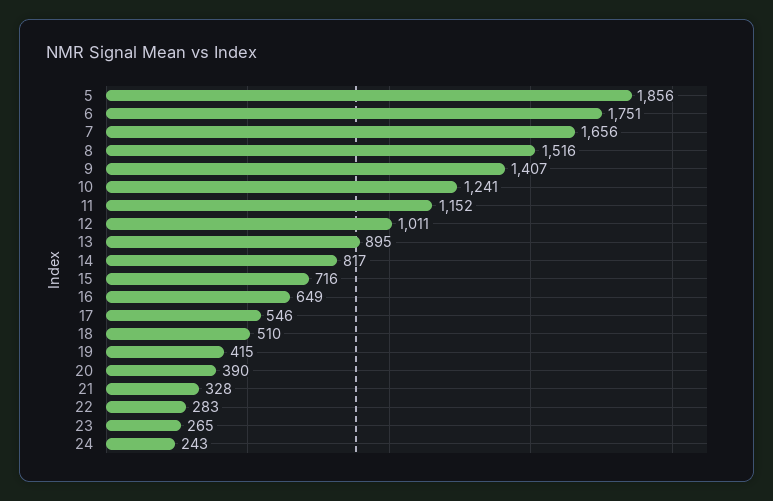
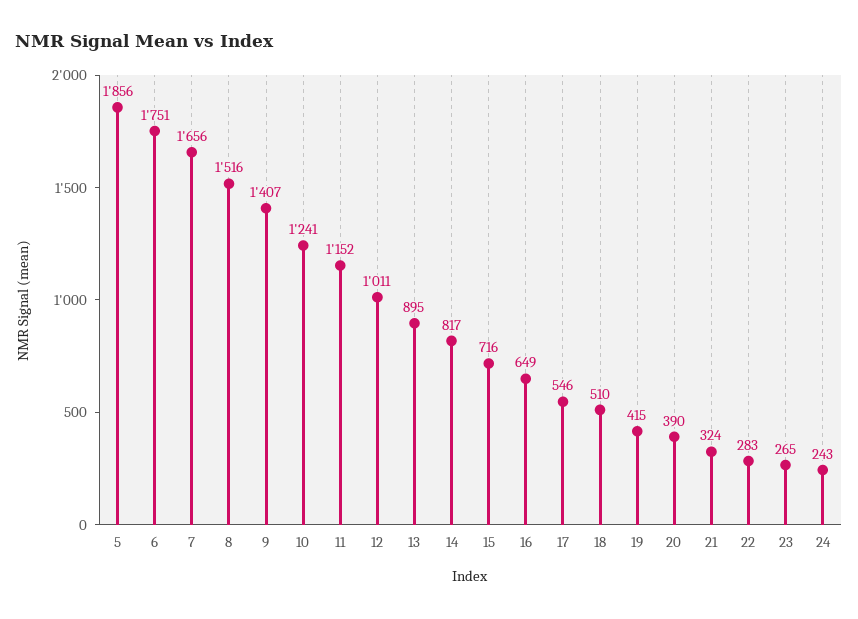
21: 328 -> 324

